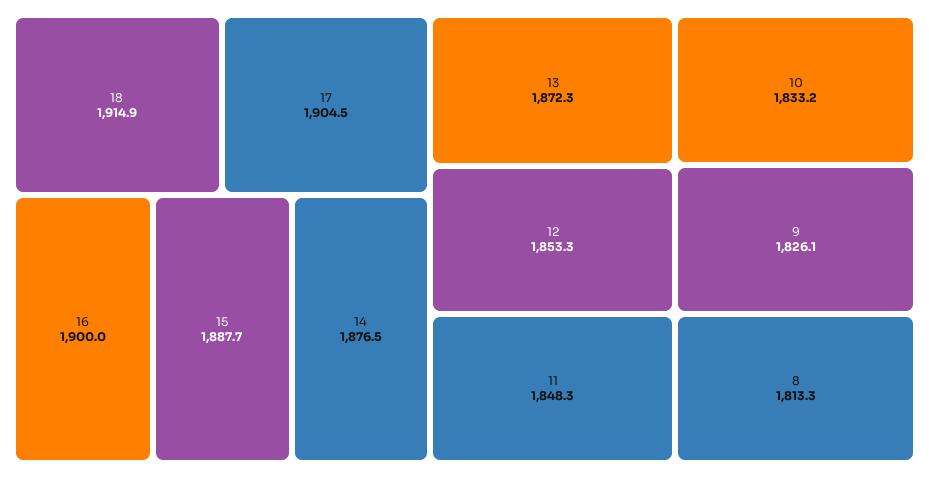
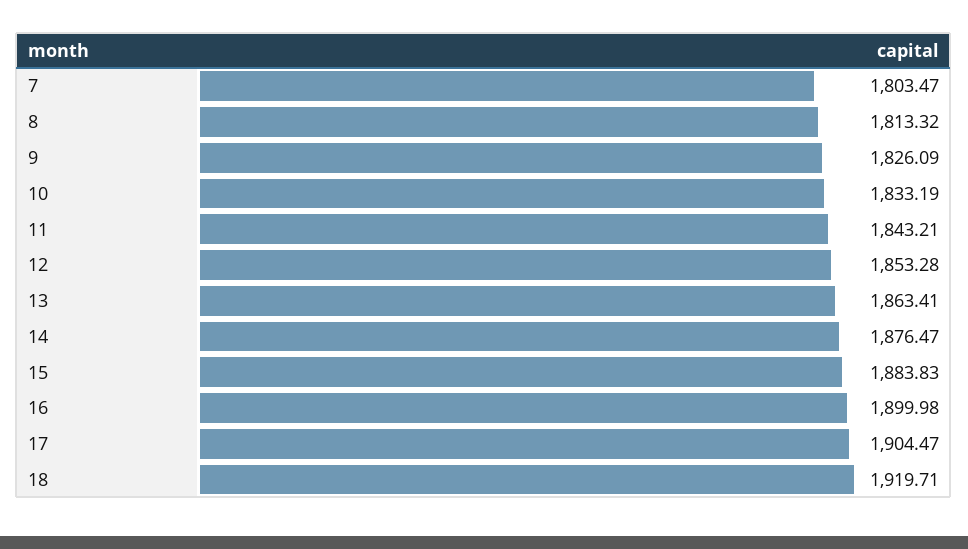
18: 1914.9 -> 1919.71
15: 1887.7 -> 1883.83
13: 1872.3 -> 1863.41
11: 1848.3 -> 1843.21
7: none -> 1803.47

